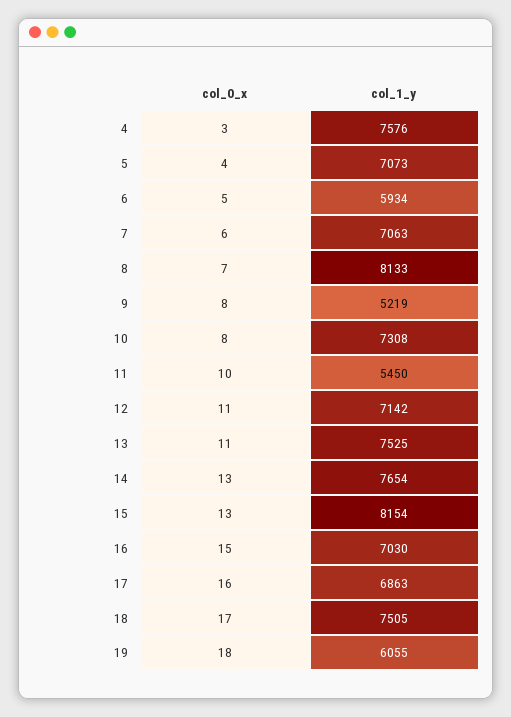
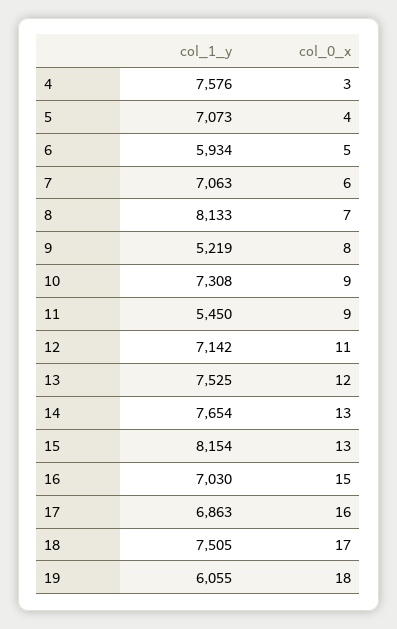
col_0_x, 10: 8 -> 9
col_0_x, 11: 10 -> 9
col_0_x, 13: 11 -> 12

